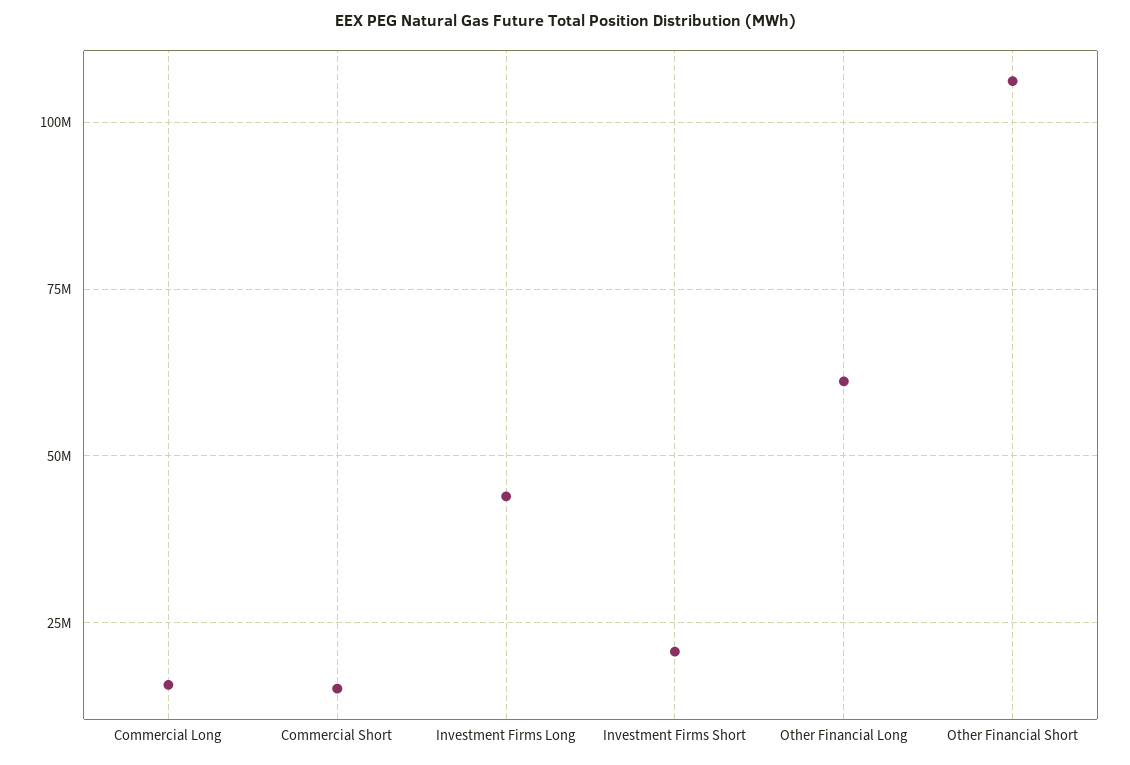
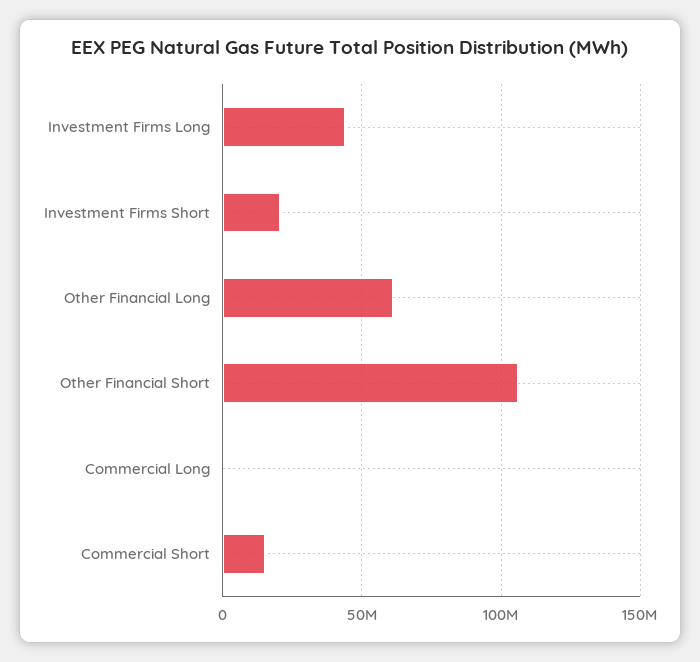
Commercial Long: 15000000 -> 0

